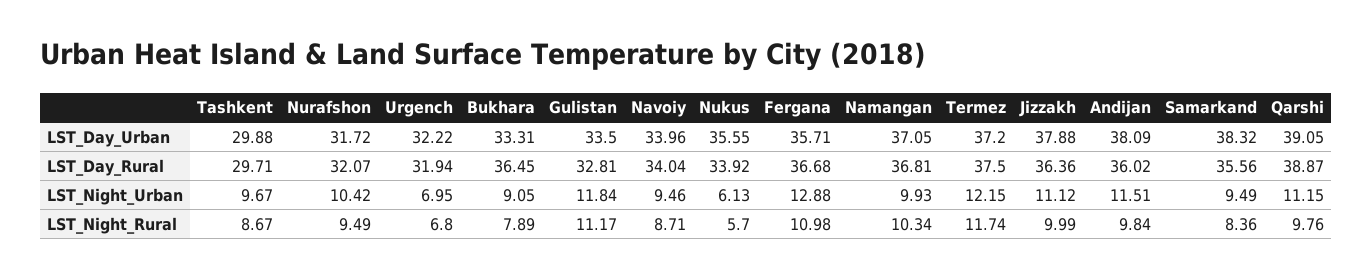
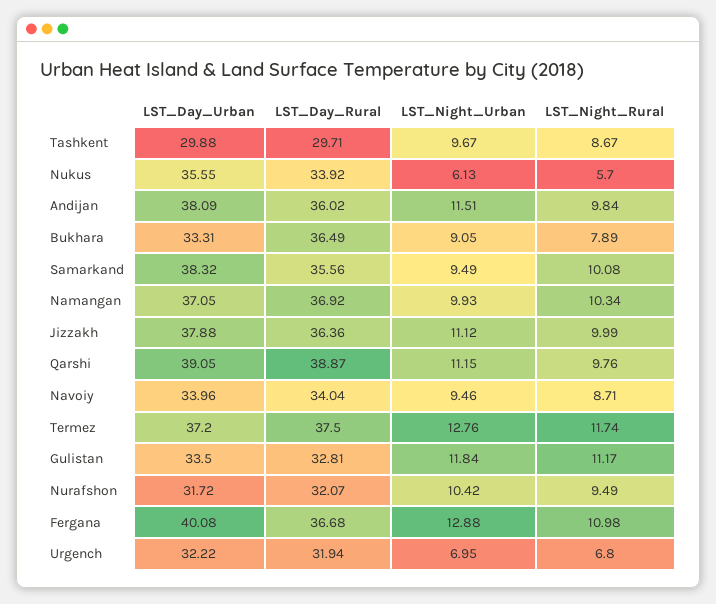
Fergana, LST_Day_Urban: 35.71 -> 40.08
Bukhara, LST_Day_Rural: 36.45 -> 36.49
Namangan, LST_Day_Rural: 36.81 -> 36.92
Termez, LST_Night_Urban: 12.15 -> 12.76
Samarkand, LST_Night_Rural: 8.36 -> 10.08

